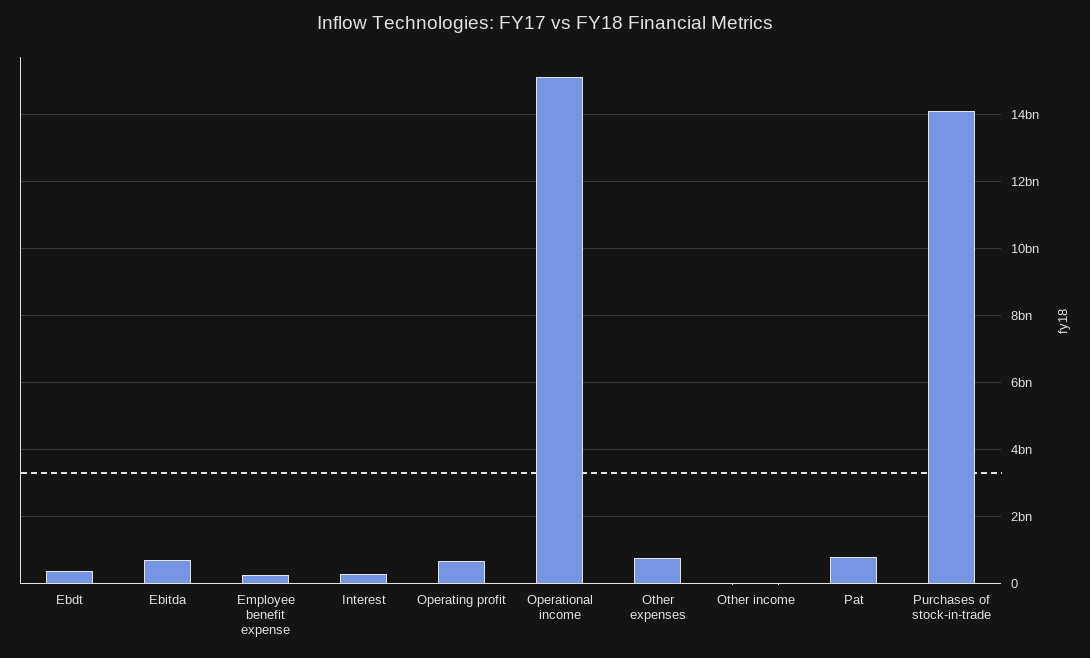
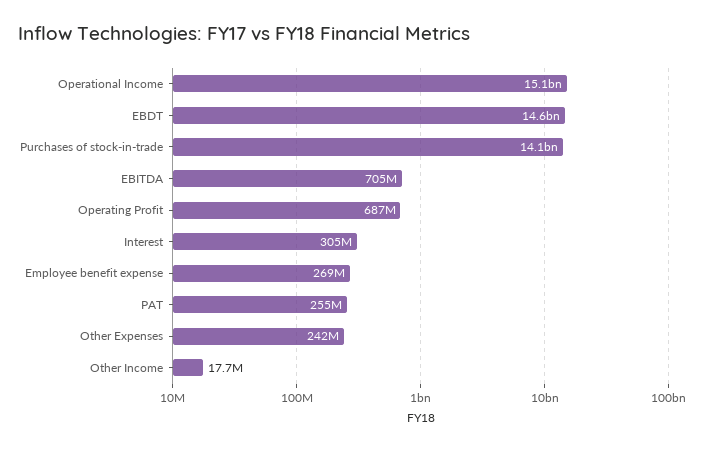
Ebdt: 400000000 -> 14600000000
Other expenses: 800000000 -> 242000000
Pat: 800000000 -> 255000000

